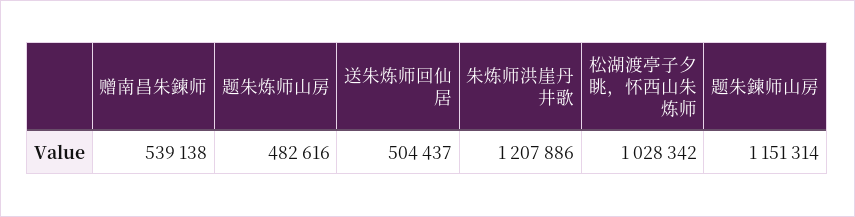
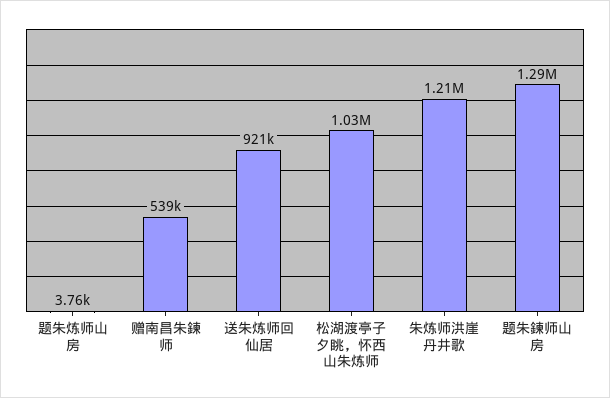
题朱炼师山房: 482616 -> 3760
送朱炼师回仙居: 504437 -> 921000
题朱鍊师山房: 1151314 -> 1290000

